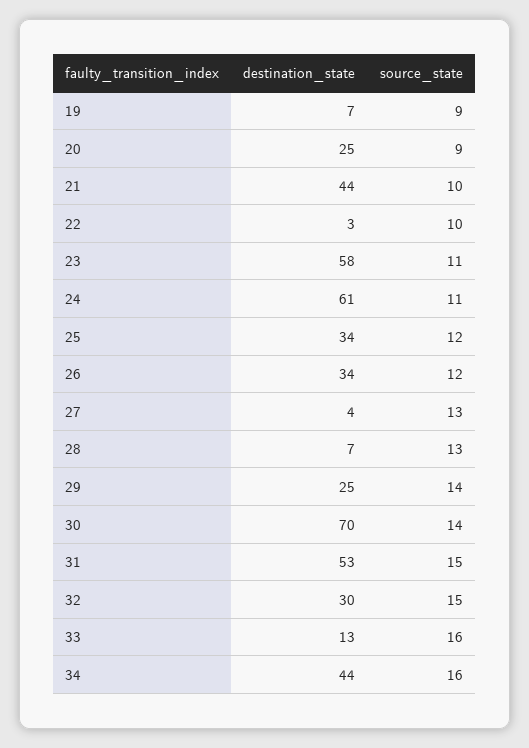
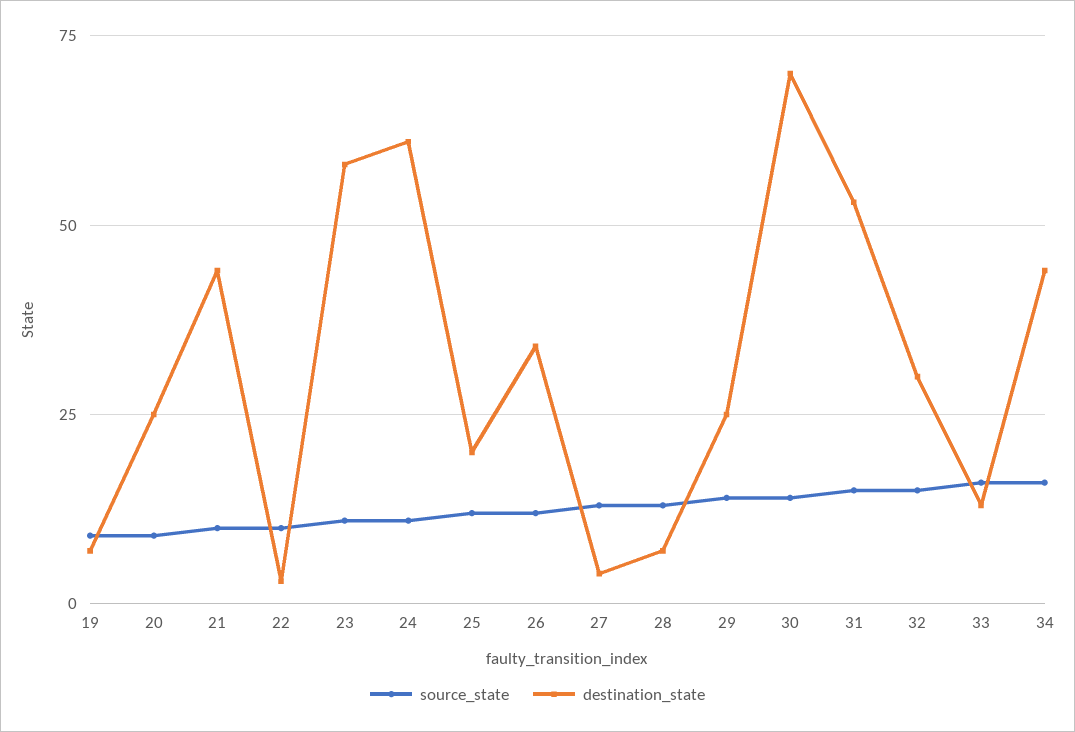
destination_state, 25: 34 -> 20

